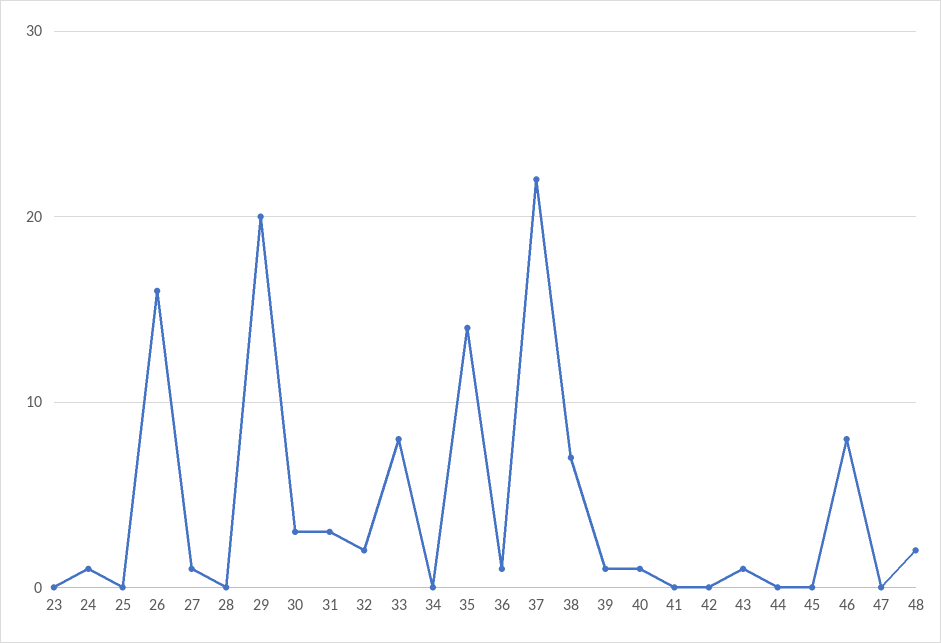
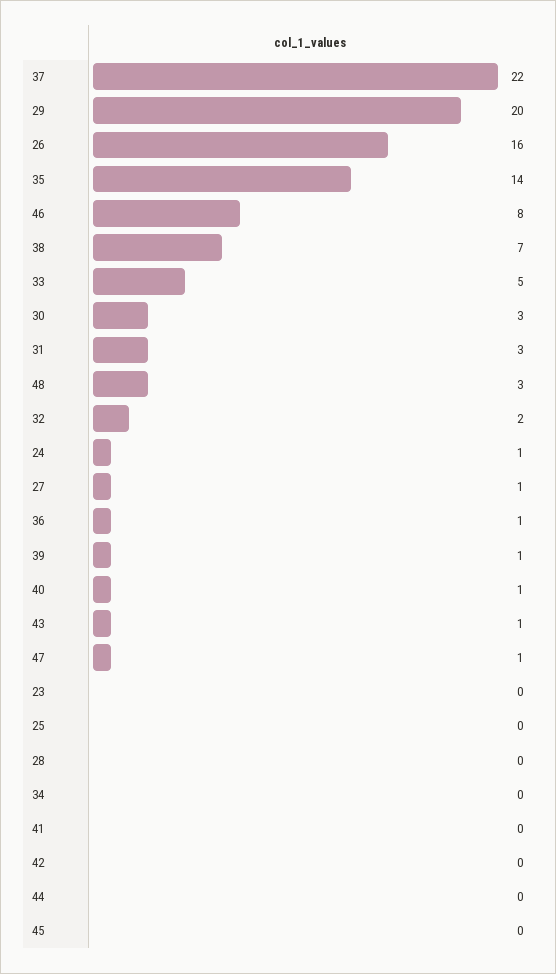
33: 8 -> 5
47: 0 -> 1
48: 2 -> 3

